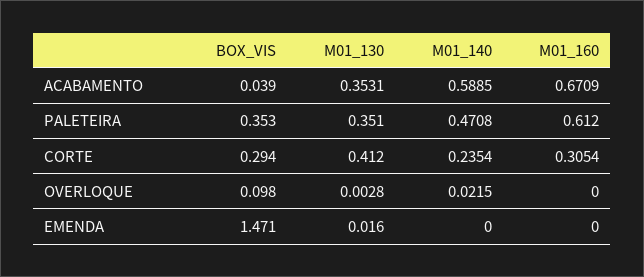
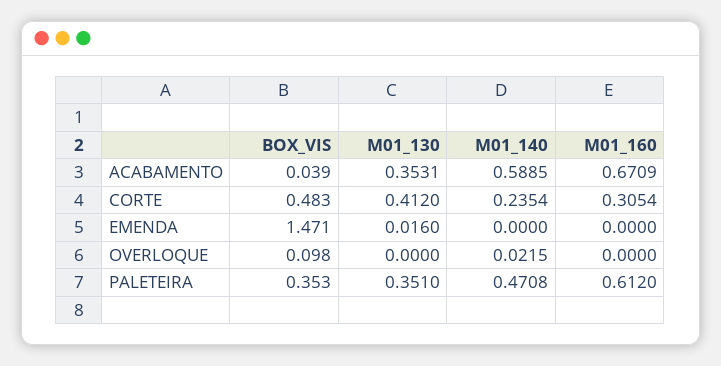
BOX_VIS, CORTE: 0.294 -> 0.483
M01_130, OVERLOQUE: 0.0028 -> 0

